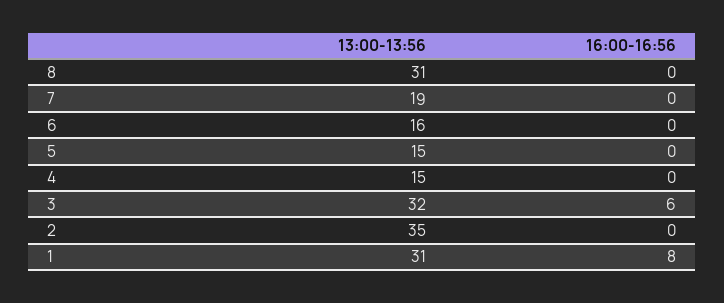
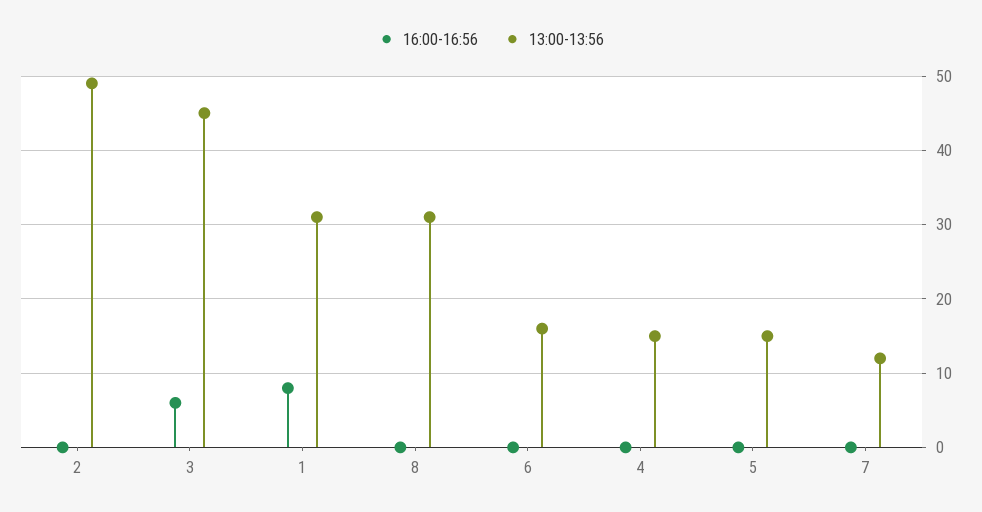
13:00-13:56, 7: 19 -> 12
13:00-13:56, 3: 32 -> 45
13:00-13:56, 2: 35 -> 49

